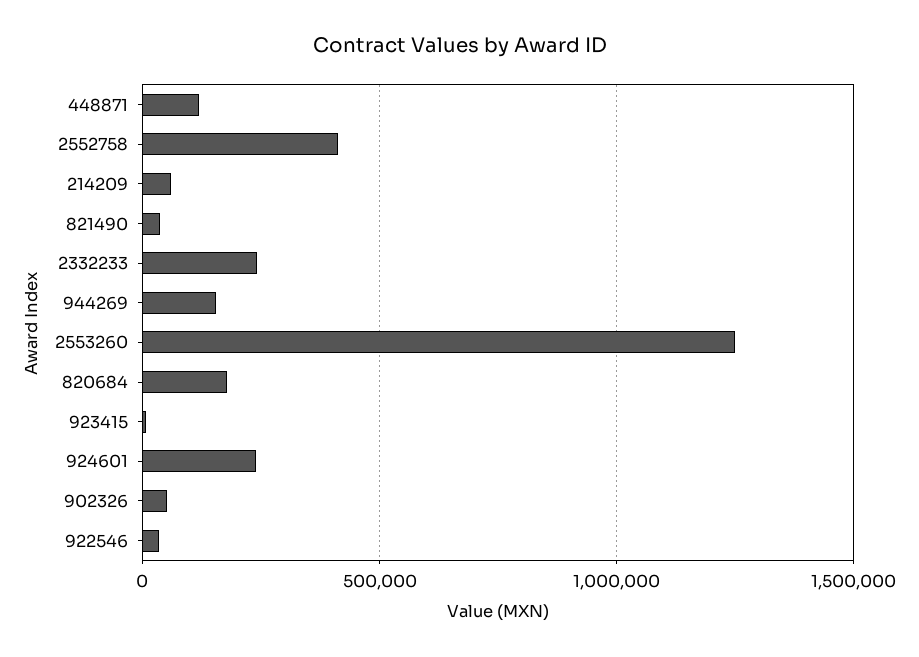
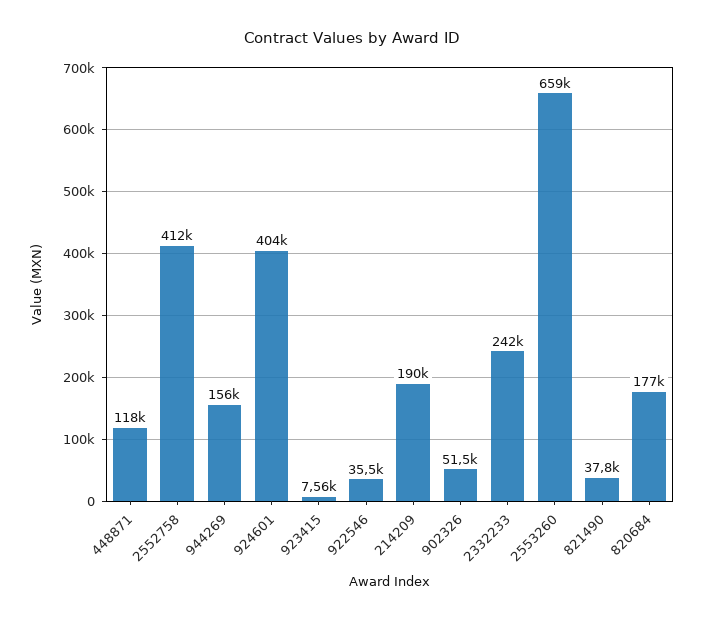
214209: 50000 -> 190000
2553260: 1250000 -> 659000
924601: 250000 -> 404000

